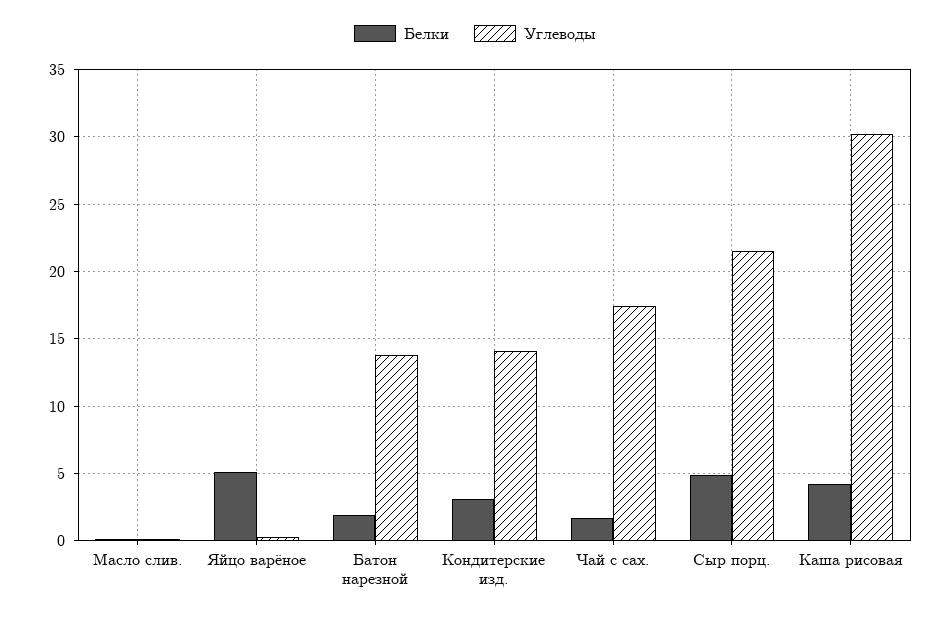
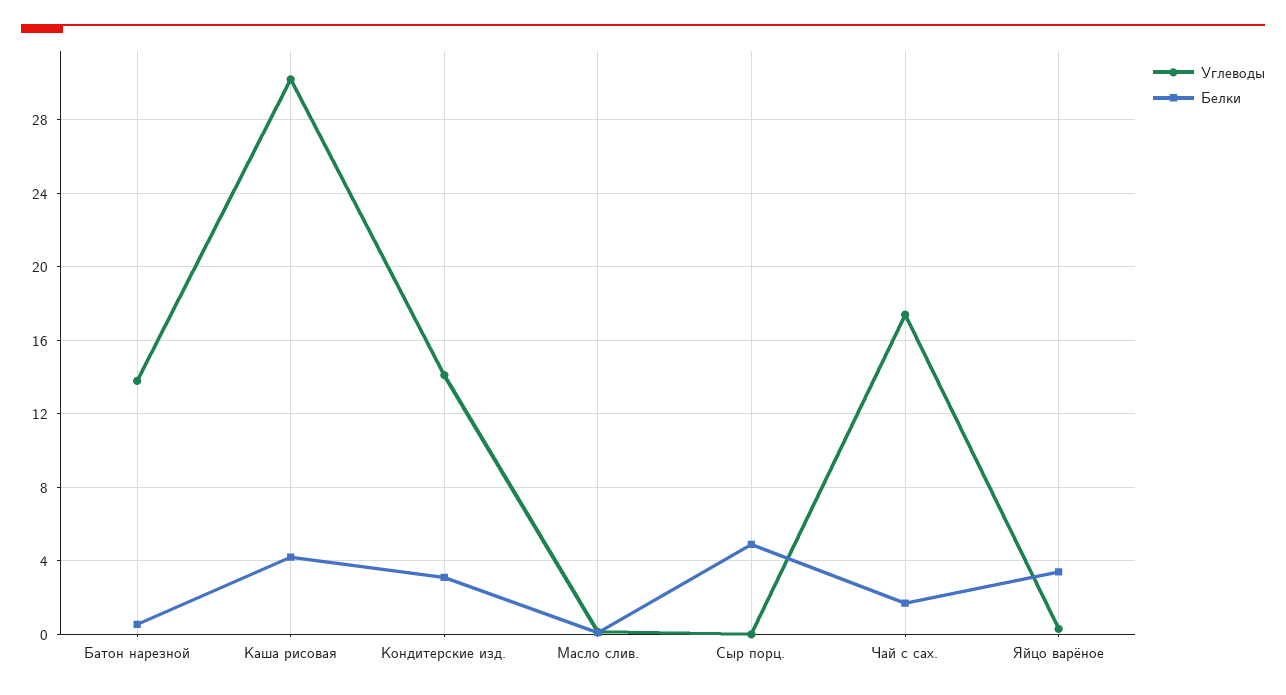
Белки, Яйцо варёное: 5 -> 3.5
Белки, Батон нарезной: 2 -> 0.5
Углеводы, Сыр порц.: 21.5 -> 0

